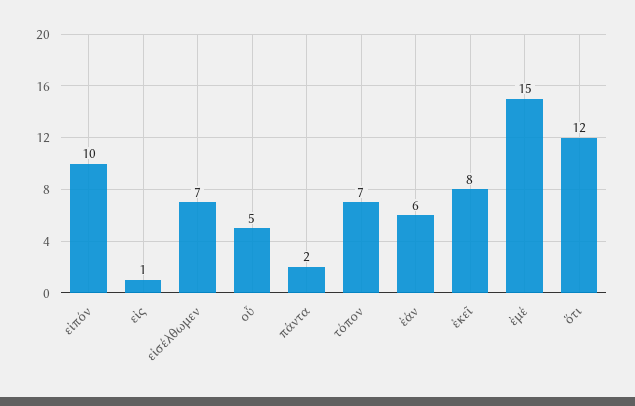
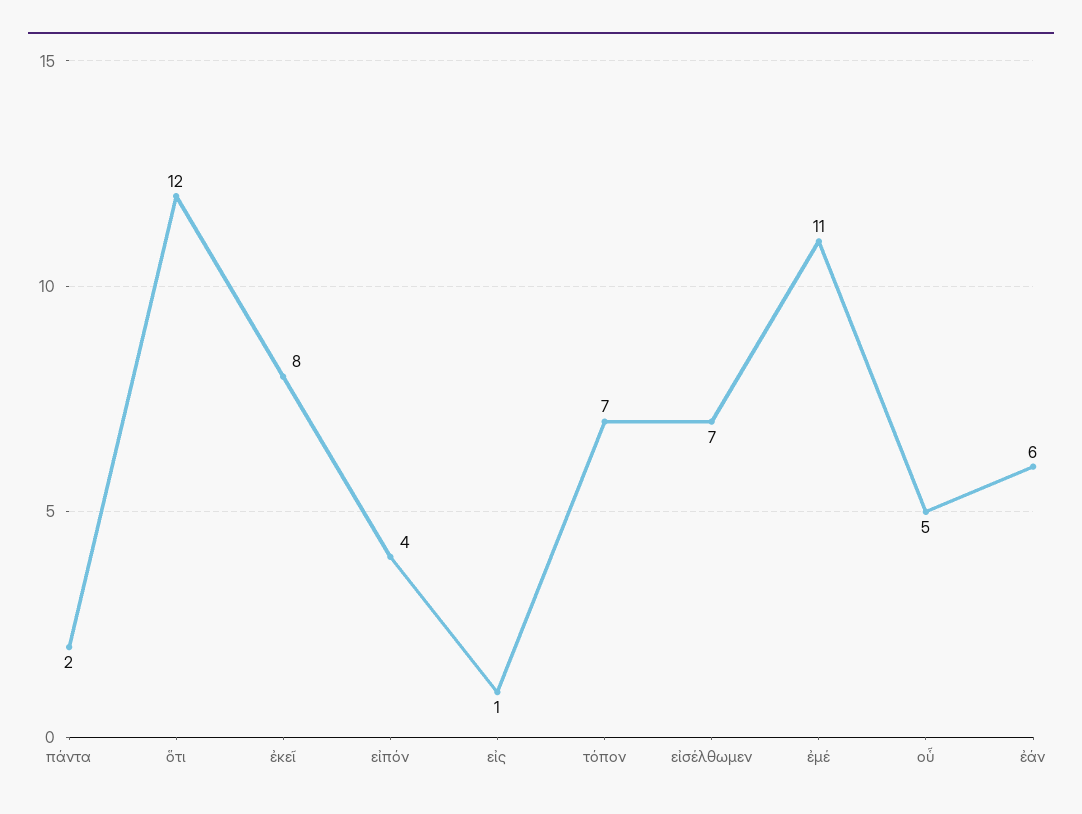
εἰπόν: 10 -> 4
ἐμέ: 15 -> 11

